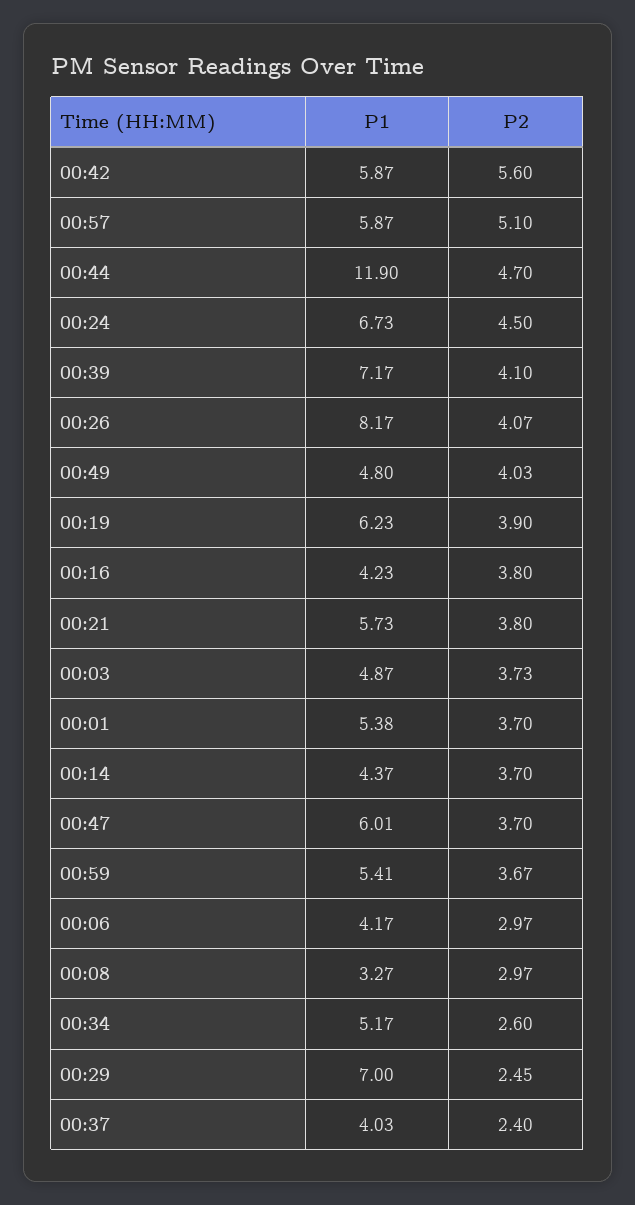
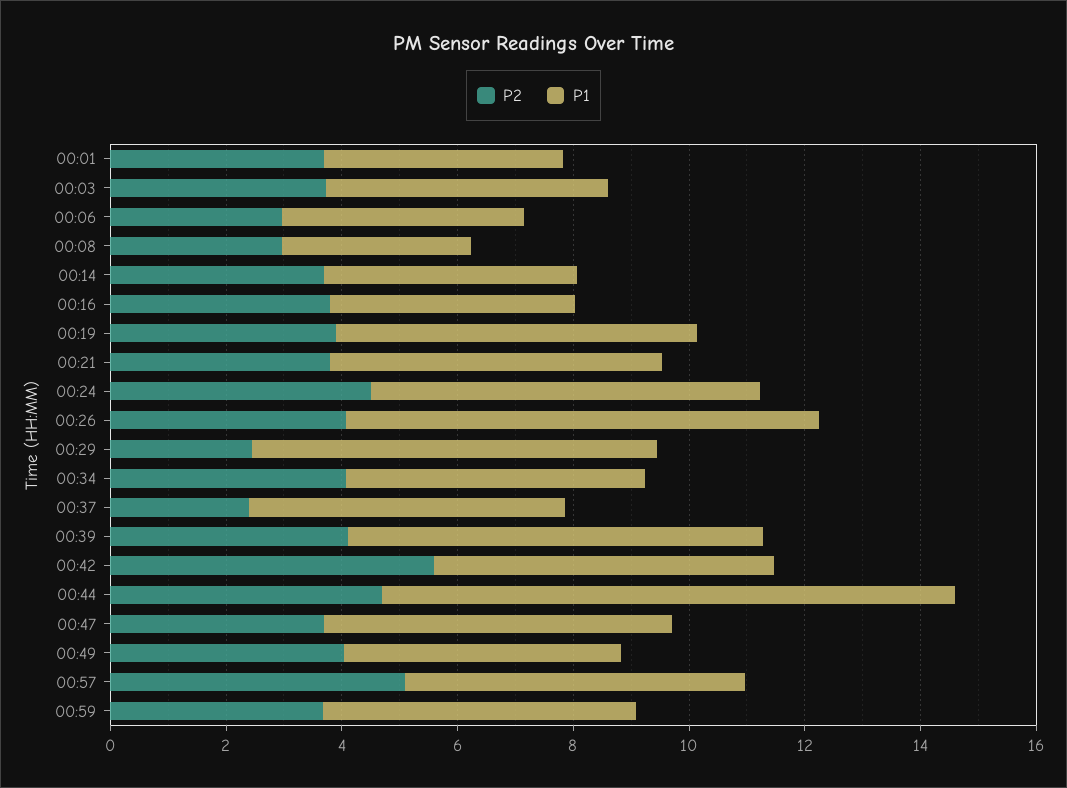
P1, 00:44: 11.9 -> 10
P1, 00:01: 5.38 -> 4
P2, 00:34: 2.6 -> 4
P1, 00:37: 4.03 -> 5.5

